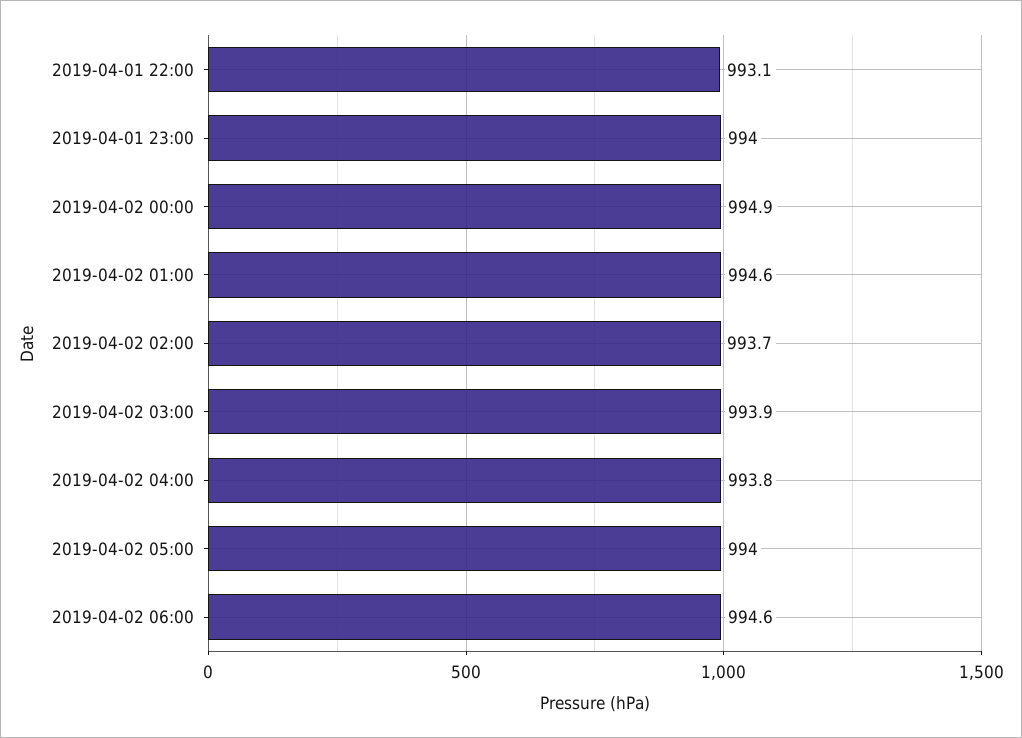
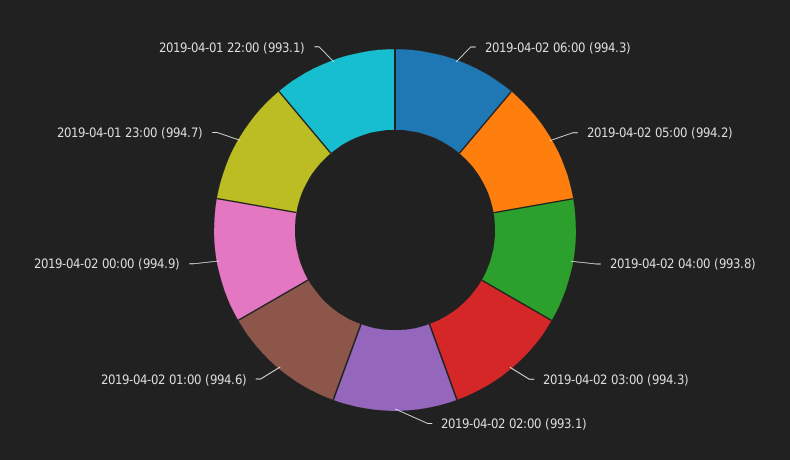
2019-04-01 23:00: 994 -> 994.7
2019-04-02 02:00: 993.7 -> 993.1
2019-04-02 03:00: 993.9 -> 994.3
2019-04-02 05:00: 994 -> 994.2
2019-04-02 06:00: 994.6 -> 994.3

